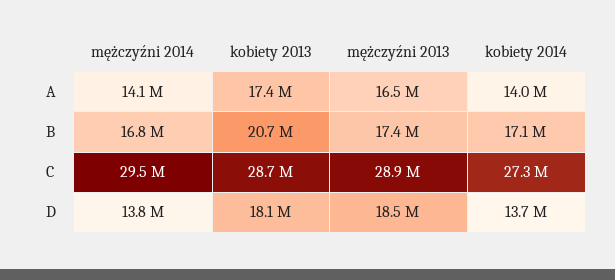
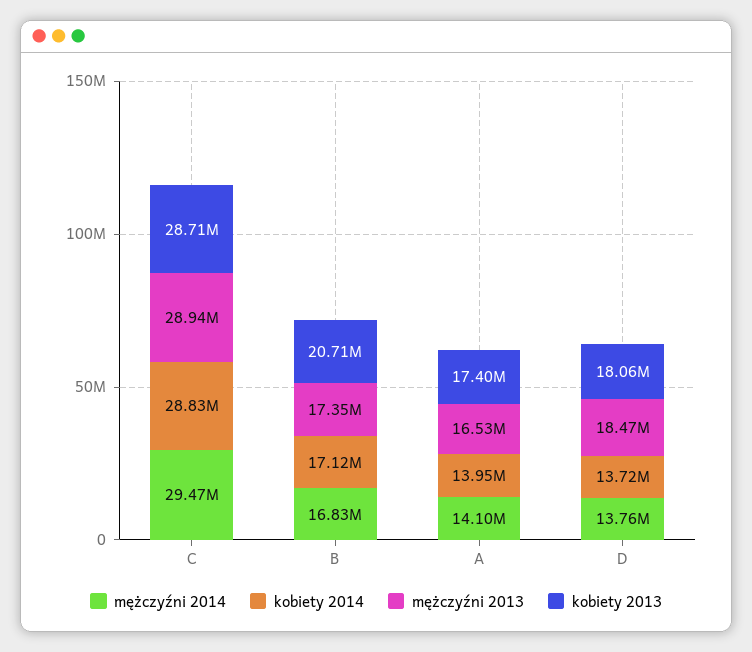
kobiety 2014, C: 27300000 -> 28830000

